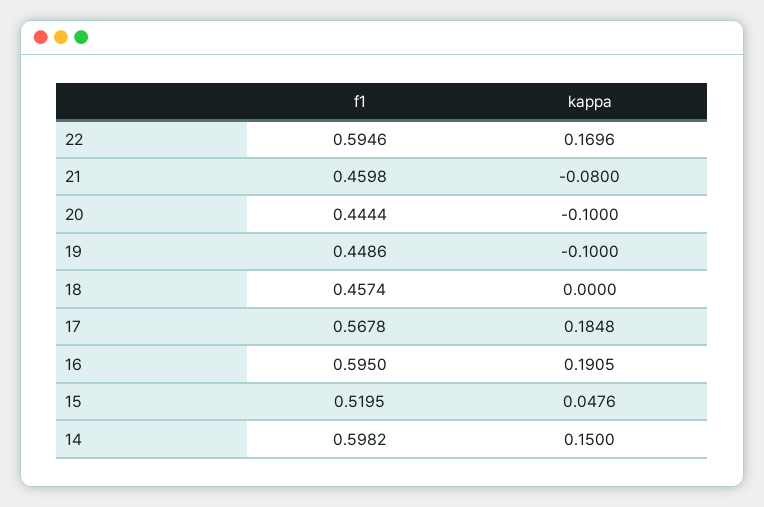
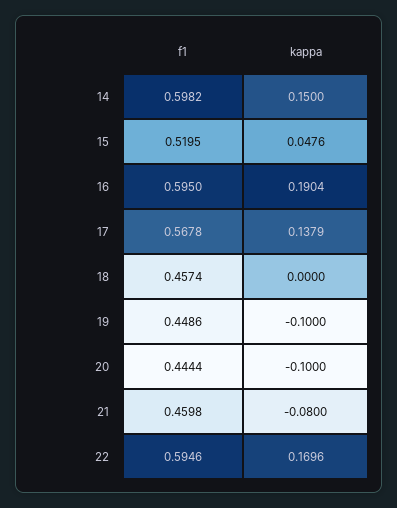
kappa, 17: 0.1848 -> 0.1379
kappa, 16: 0.1905 -> 0.1904

